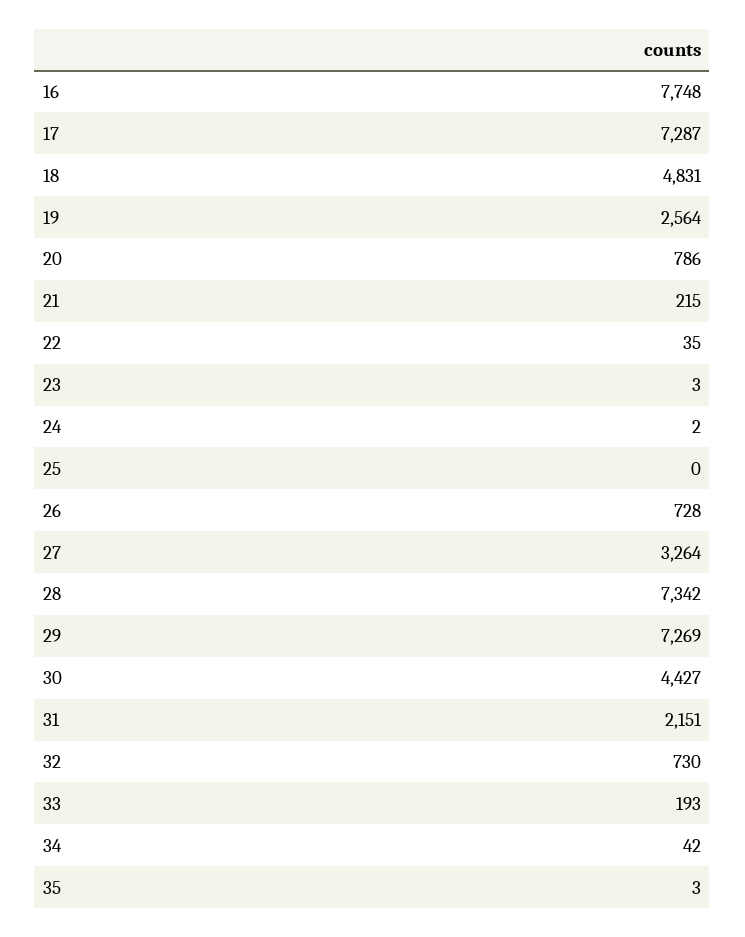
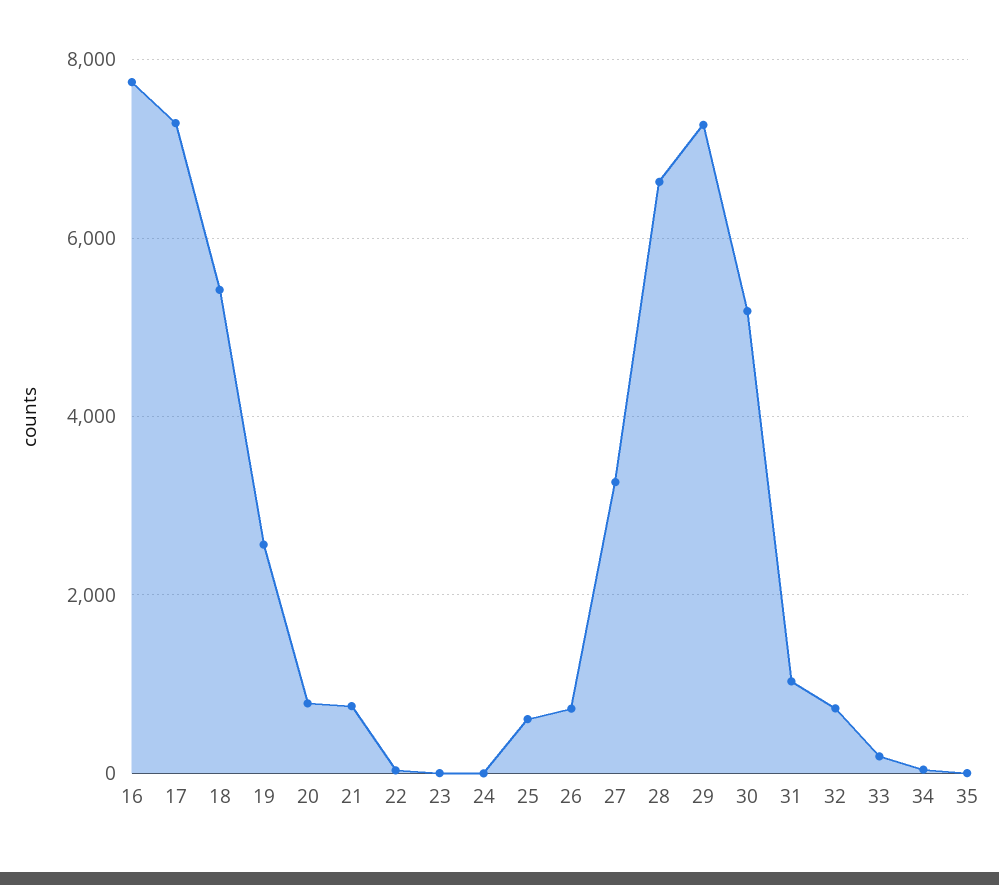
18: 4831 -> 5400
21: 215 -> 800
25: 0 -> 600
28: 7342 -> 6600
30: 4427 -> 5200
31: 2151 -> 1000

